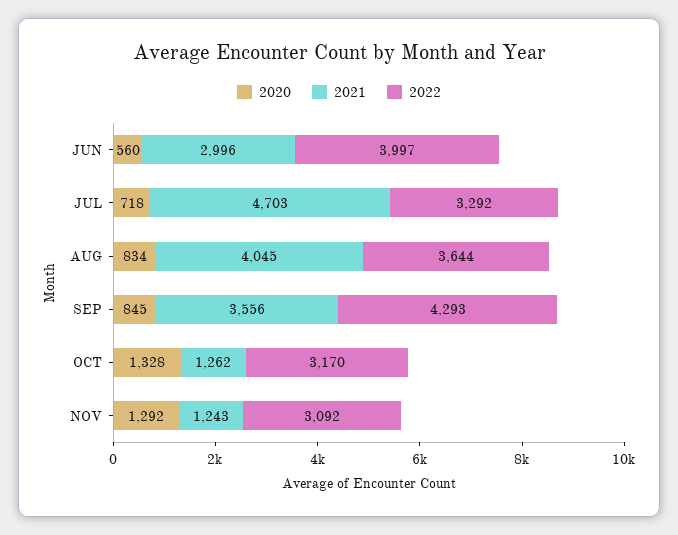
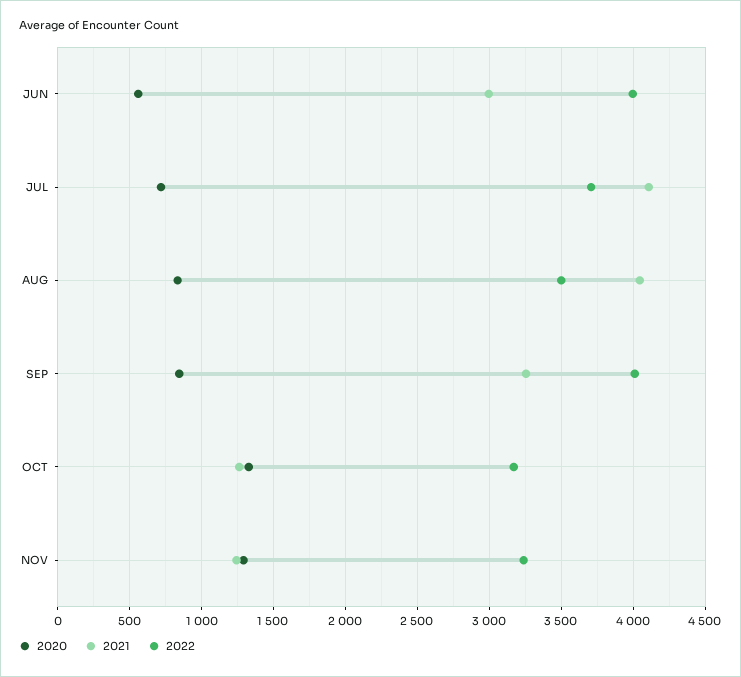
2021, JUL: 4703 -> 4100
2022, JUL: 3292 -> 3700
2022, AUG: 3644 -> 3500
2021, SEP: 3556 -> 3250
2022, SEP: 4293 -> 4000
2022, NOV: 3092 -> 3250

